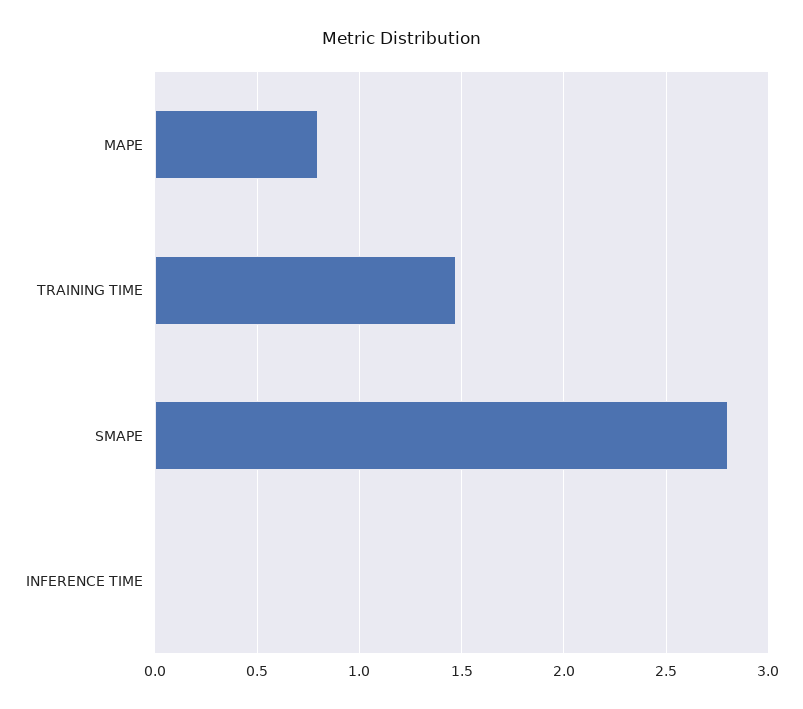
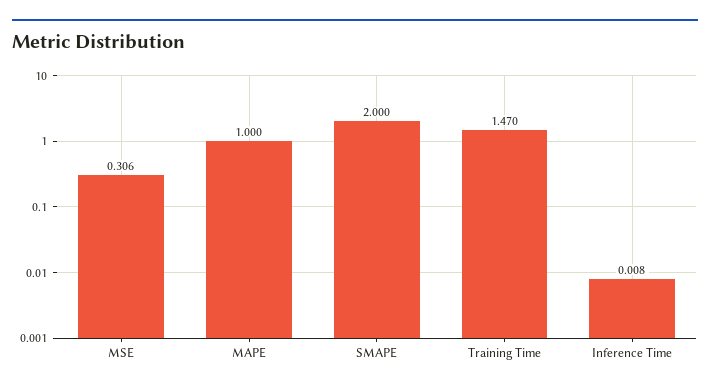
MAPE: 0.8 -> 1
SMAPE: 2.8 -> 2
MSE: none -> 0.306

